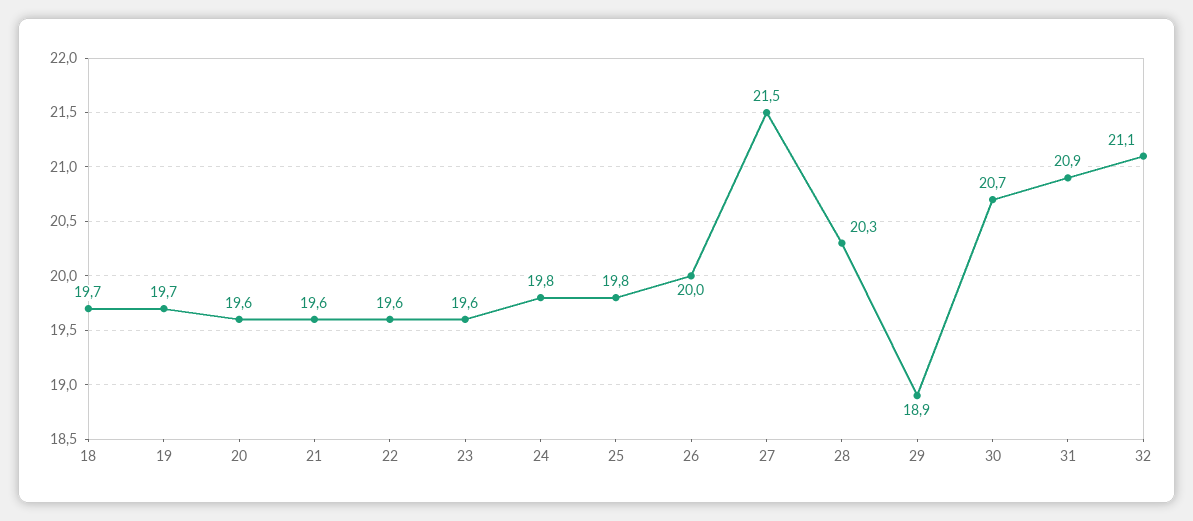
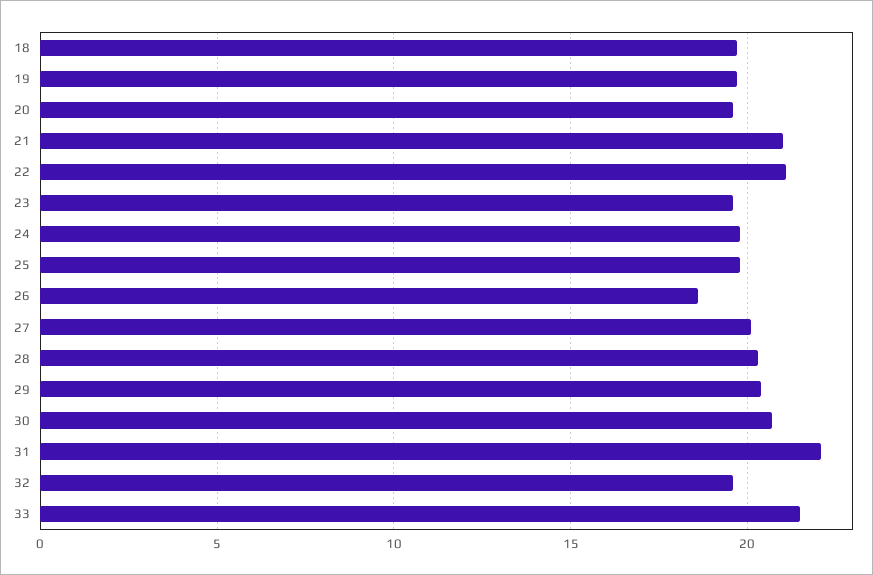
21: 19.6 -> 21
22: 19.6 -> 21
26: 20 -> 18.5
27: 21.5 -> 20
29: 18.9 -> 20.5
31: 20.9 -> 22
32: 21.1 -> 19.5
33: none -> 21.5

